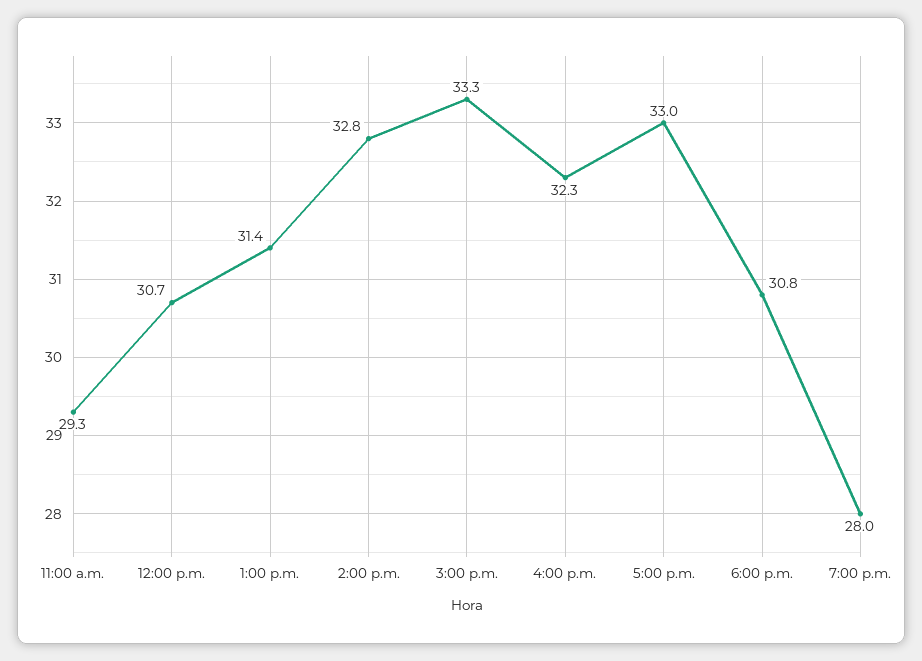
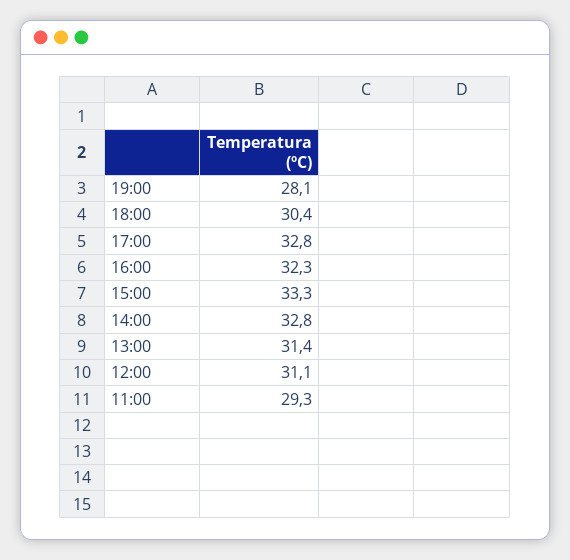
12:00 p.m.: 30.7 -> 31.1
5:00 p.m.: 33 -> 32.8
6:00 p.m.: 30.8 -> 30.4
7:00 p.m.: 28 -> 28.1

